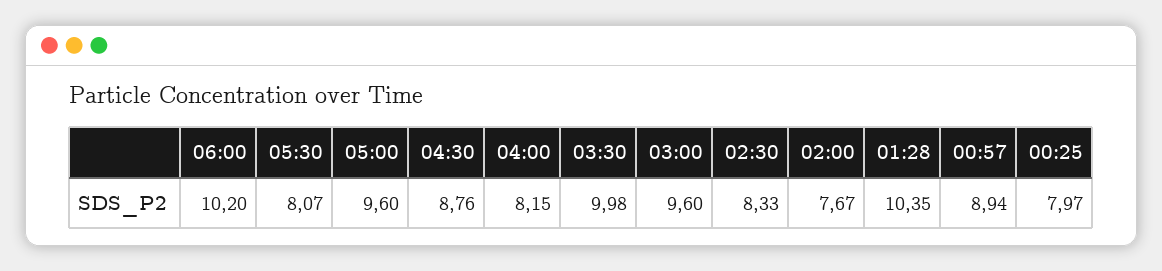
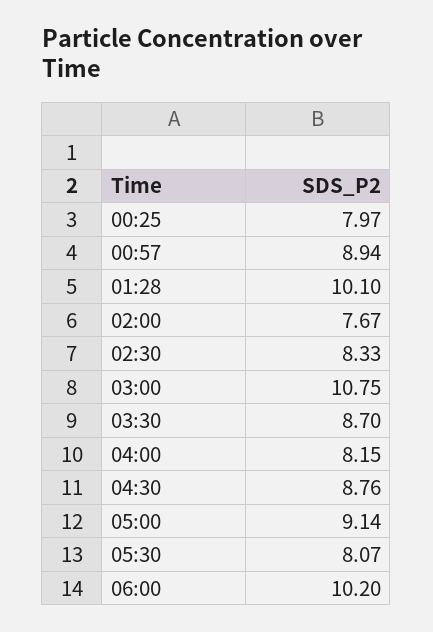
05:00: 9.6 -> 9.14
03:30: 9.98 -> 8.7
03:00: 9.6 -> 10.75
01:28: 10.35 -> 10.1

